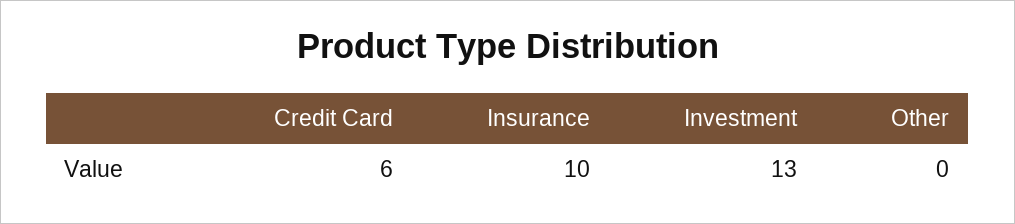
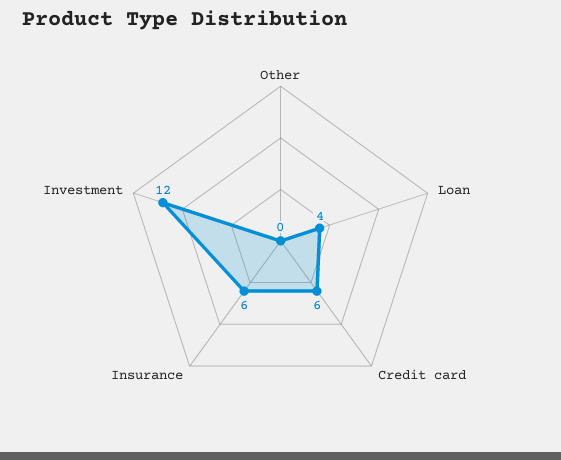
Insurance: 10 -> 6
Investment: 13 -> 12
Loan: none -> 4

